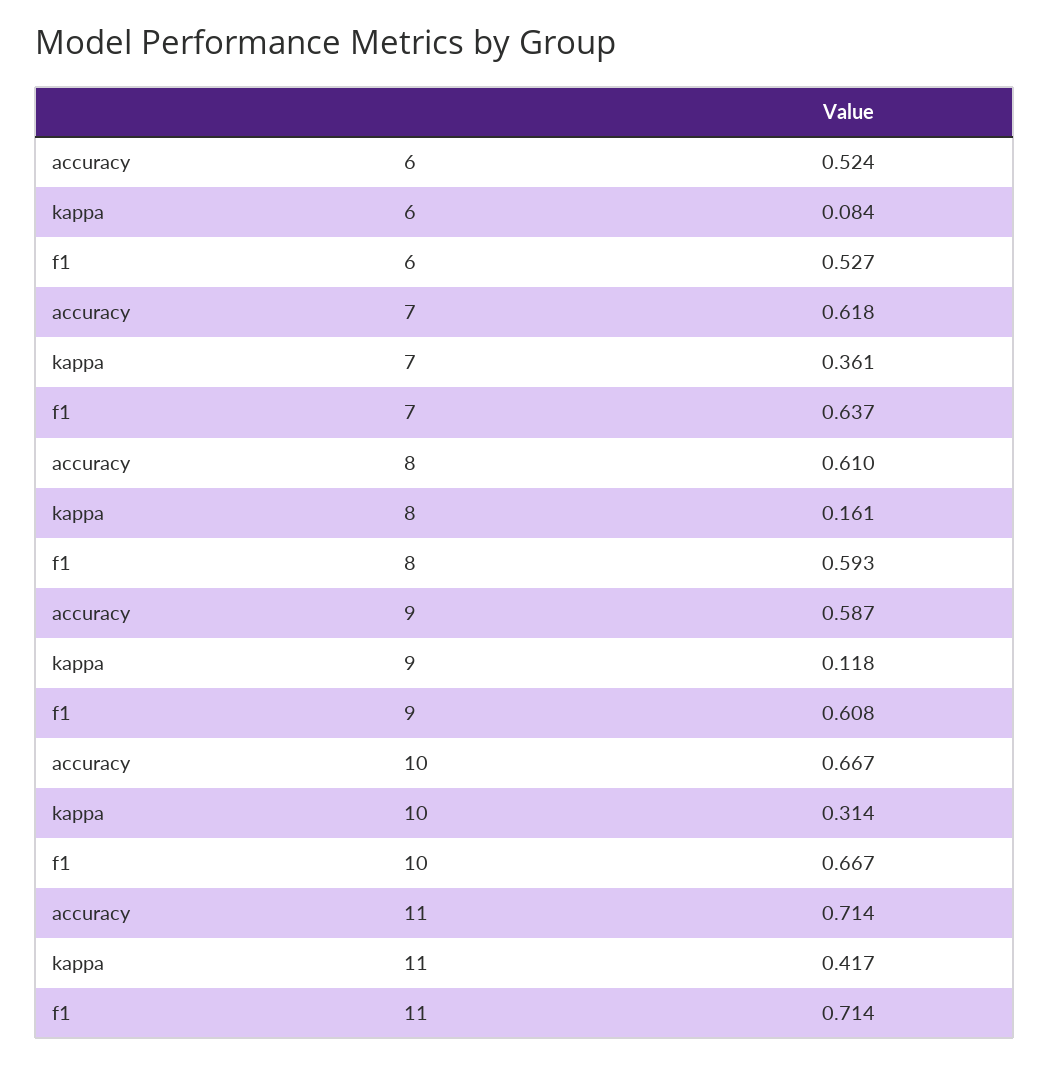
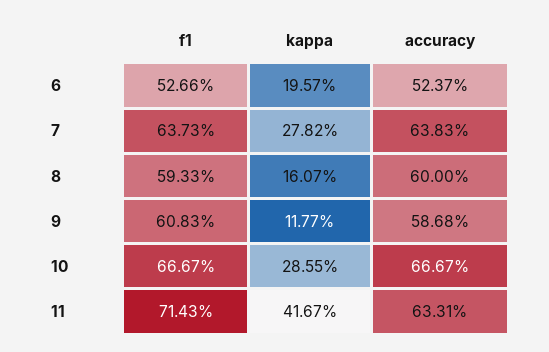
kappa, 6: 0.084 -> 0.1957
accuracy, 7: 0.618 -> 0.6383
kappa, 7: 0.361 -> 0.2782
accuracy, 8: 0.61 -> 0.6
kappa, 10: 0.314 -> 0.2855
accuracy, 11: 0.714 -> 0.6331

